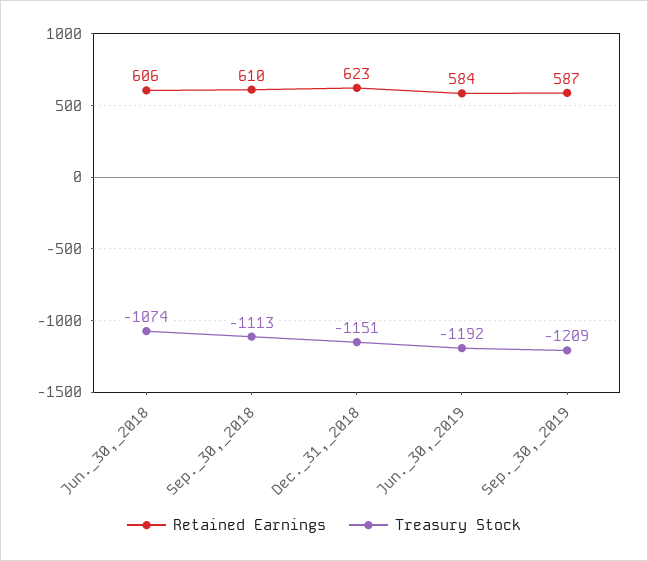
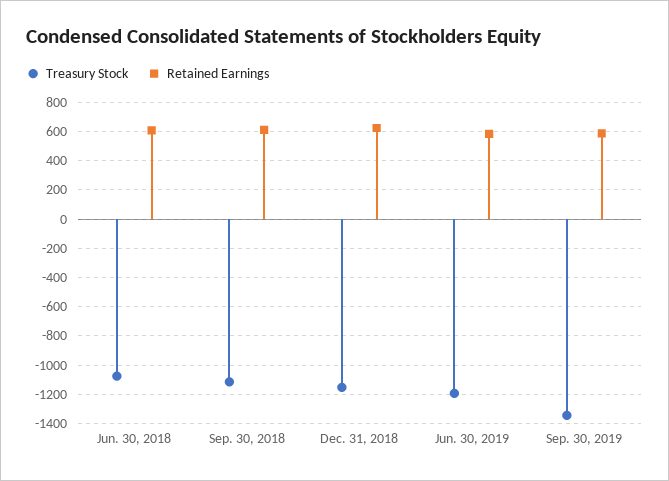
Treasury Stock, Sep._30,_2019: -1209 -> -1350

